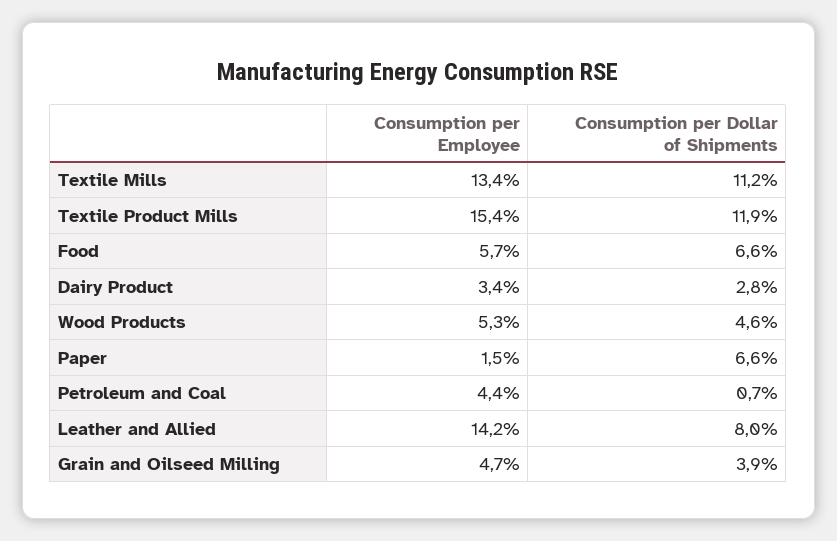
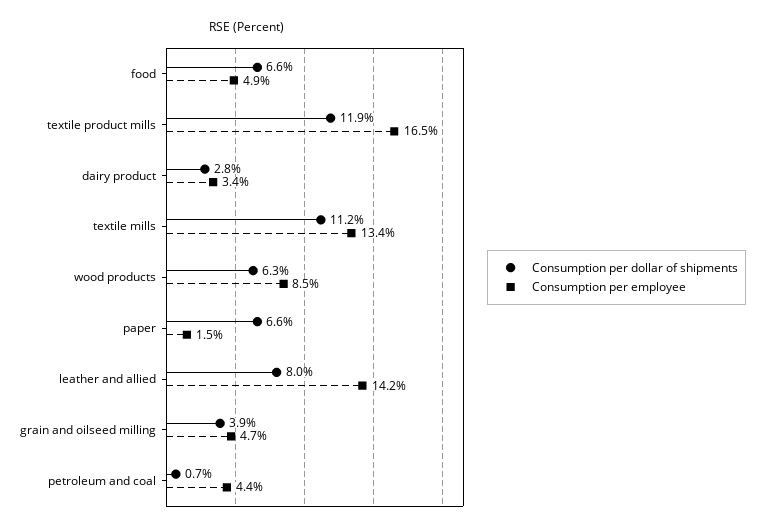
Consumption per Employee, Textile Product Mills: 15.4 -> 16.5
Consumption per Employee, Food: 5.7 -> 4.9
Consumption per Employee, Wood Products: 5.3 -> 8.5
Consumption per Dollar of Shipments, Wood Products: 4.6 -> 6.3

